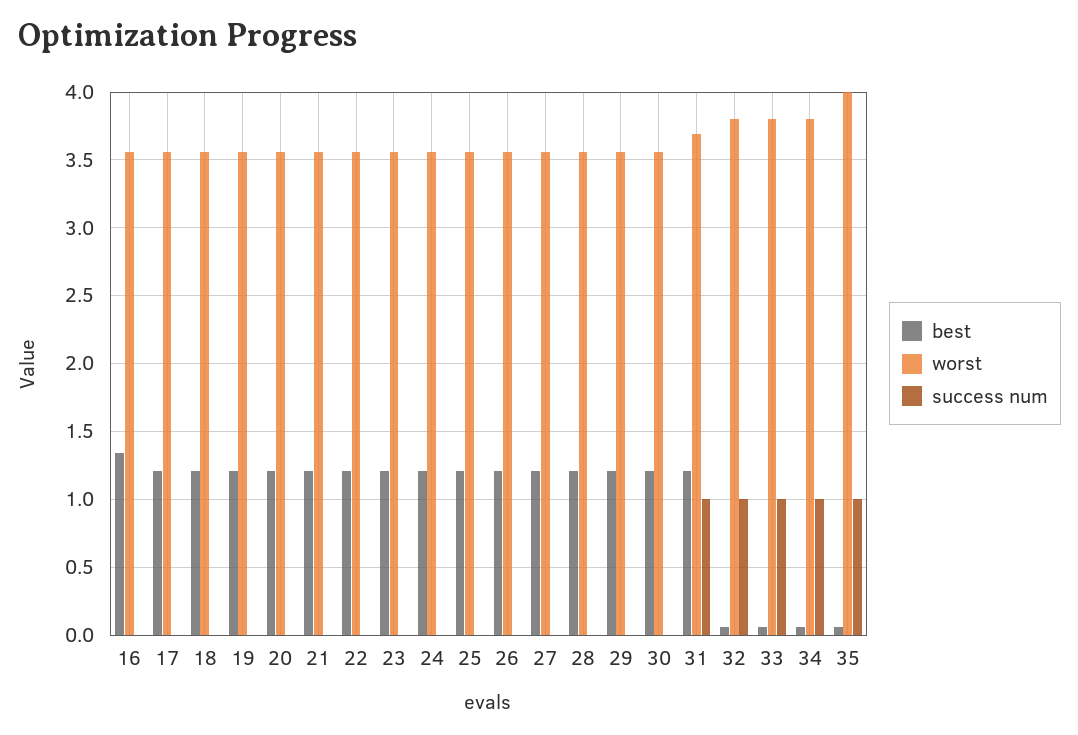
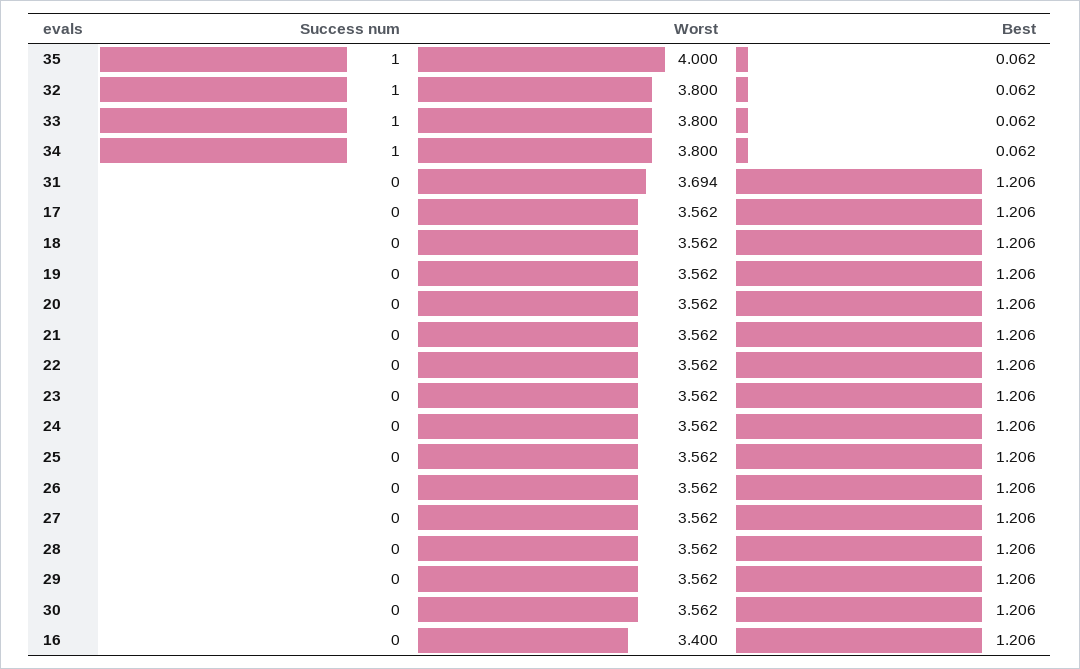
best, 16: 1.35 -> 1.206
worst, 16: 3.55 -> 3.4
success num, 31: 1 -> 0

